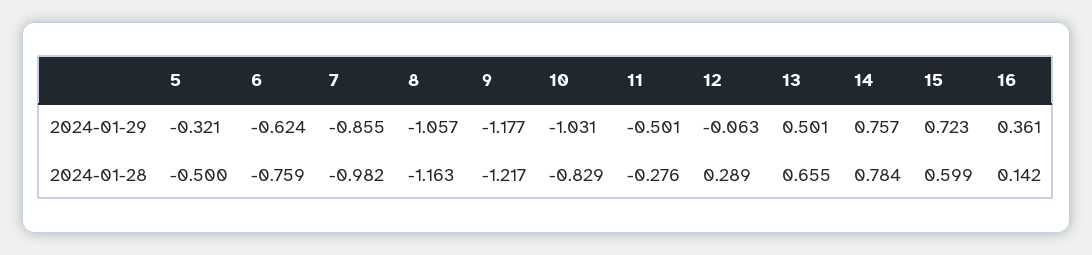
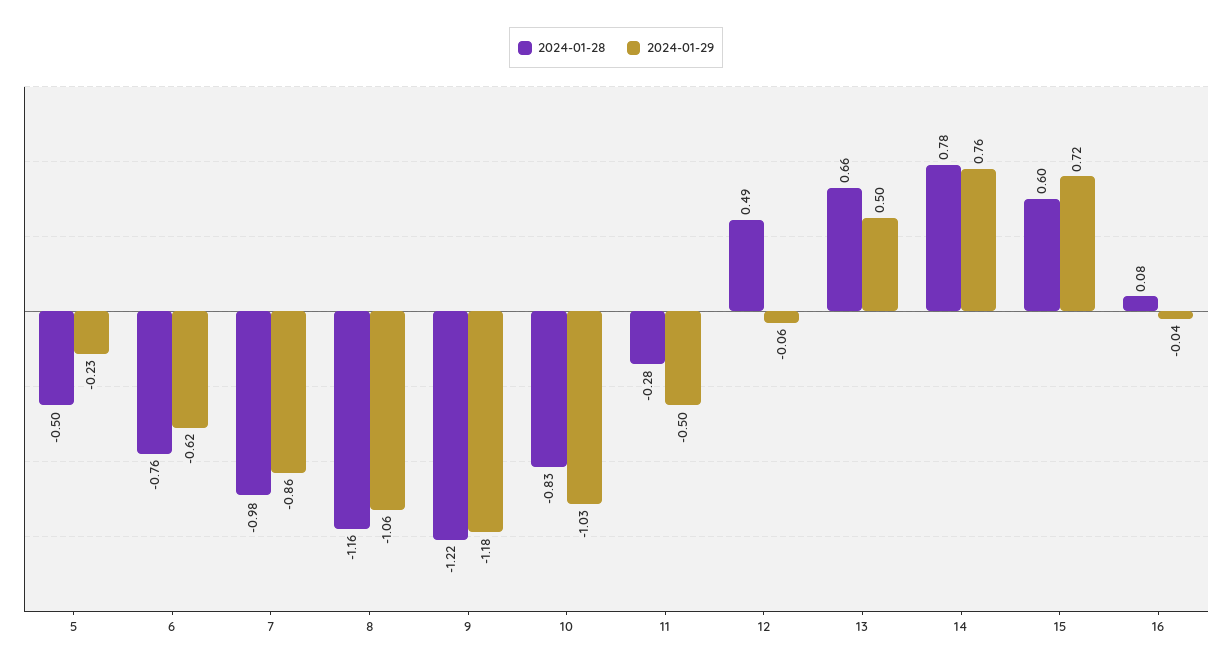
2024-01-29, 5: -0.321 -> -0.23
2024-01-29, 16: 0.361 -> -0.04
2024-01-28, 12: 0.289 -> 0.49
2024-01-28, 16: 0.142 -> 0.08

